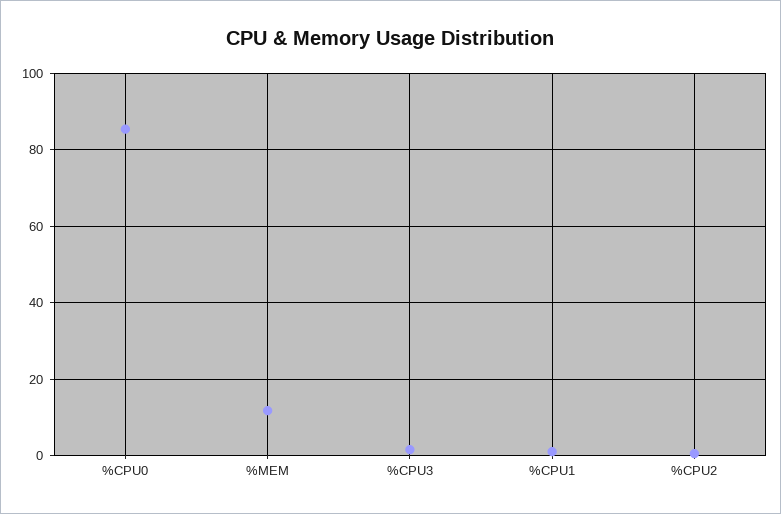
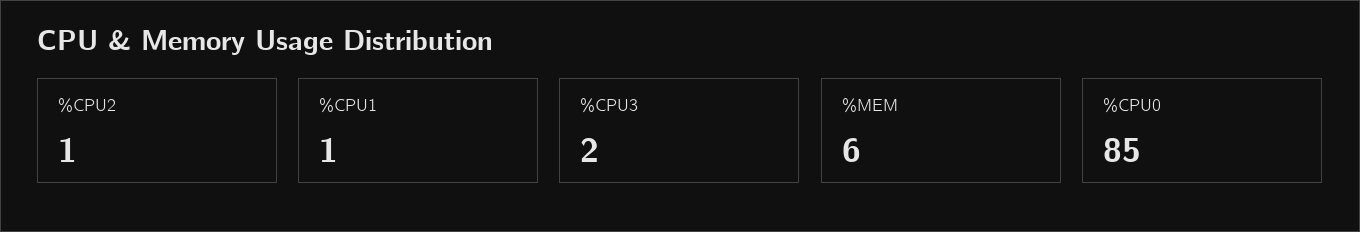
%MEM: 12 -> 6

